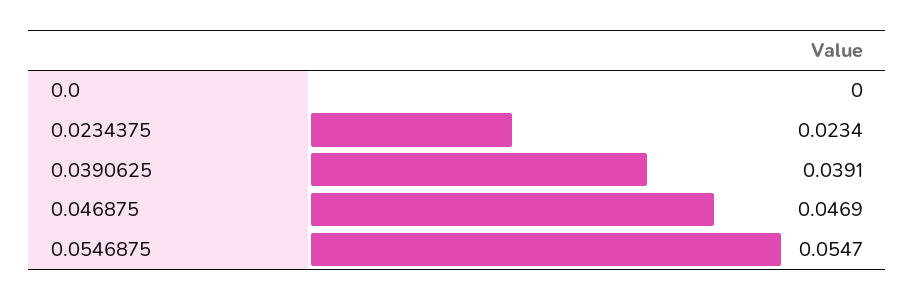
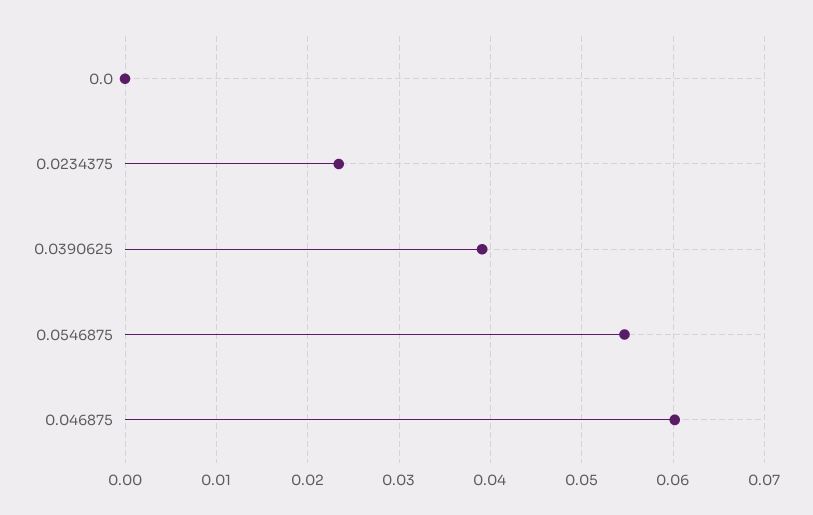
0.046875: 0.0469 -> 0.06

